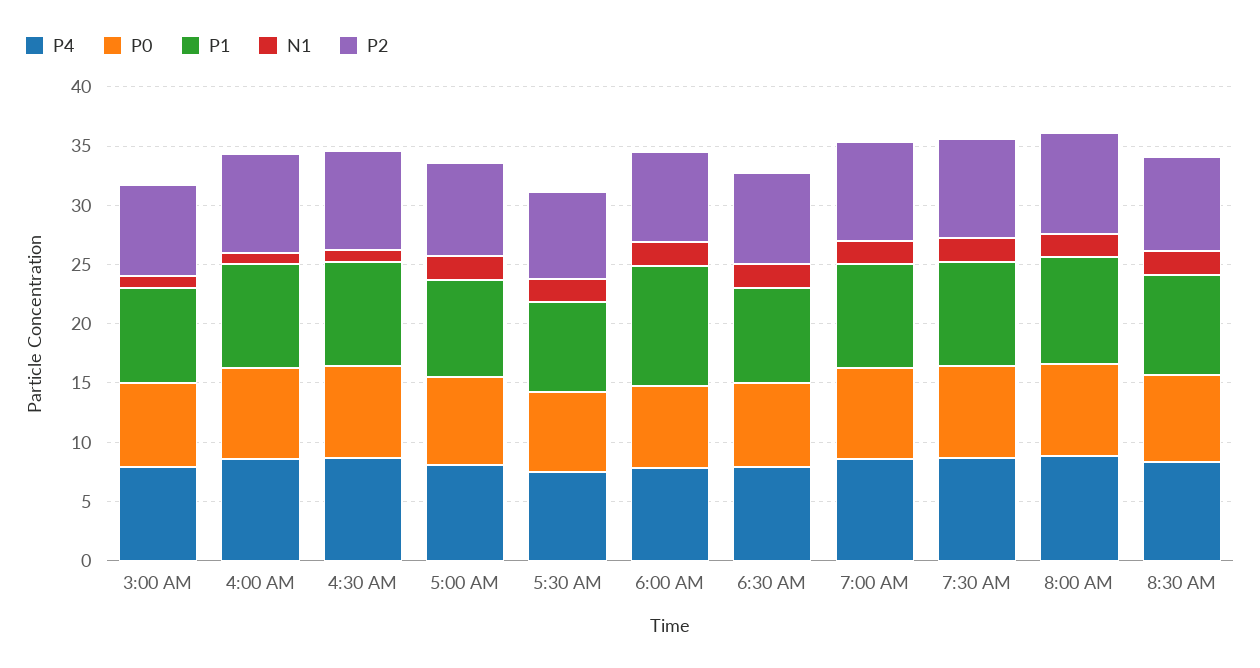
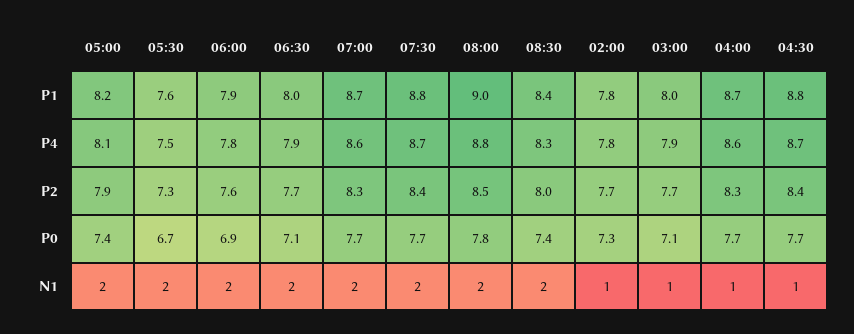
P1, 6:00 AM: 10 -> 7.9
P1, 02:00: none -> 7.8
P4, 02:00: none -> 7.8
P2, 02:00: none -> 7.7
P0, 02:00: none -> 7.3
N1, 02:00: none -> 1

